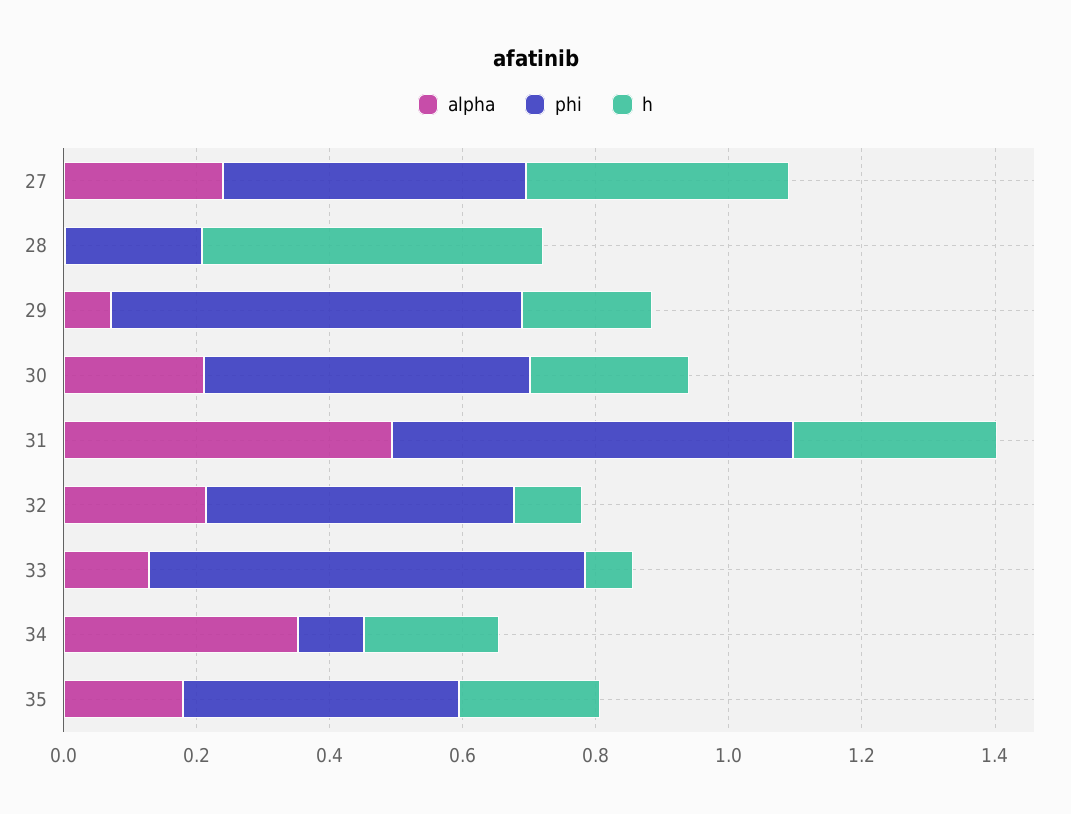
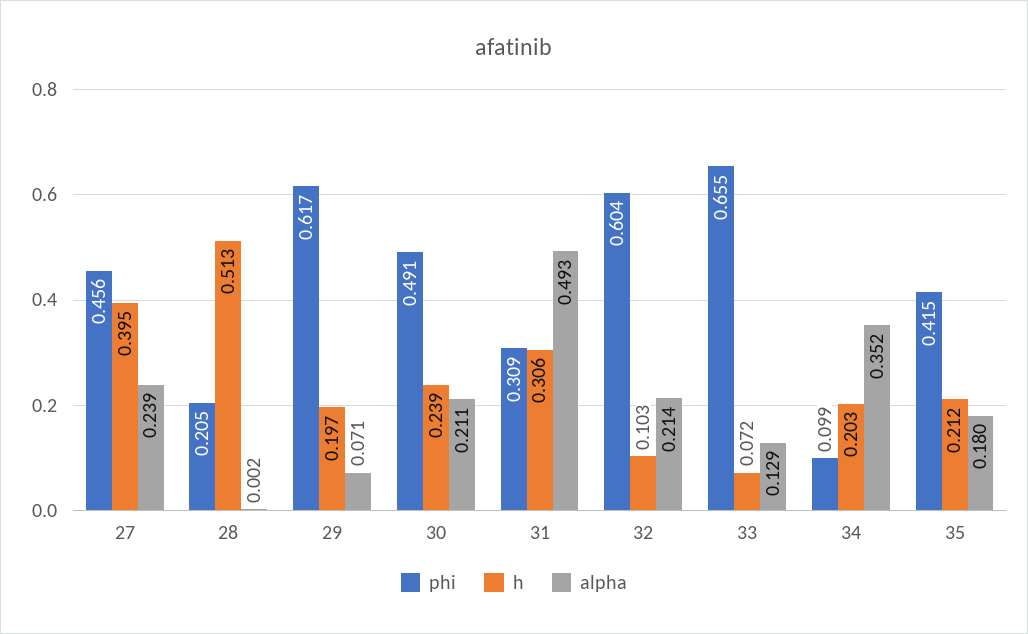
phi, 31: 0.6 -> 0.309
phi, 32: 0.45 -> 0.604

